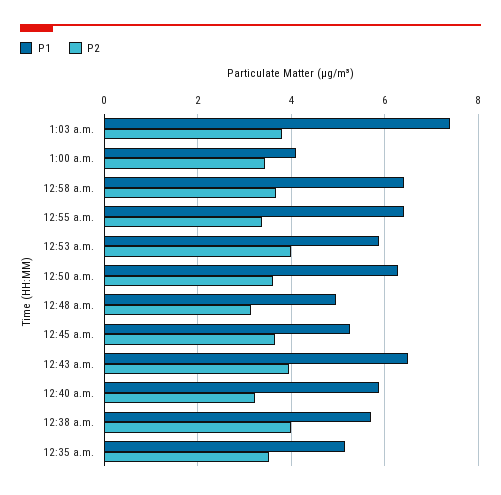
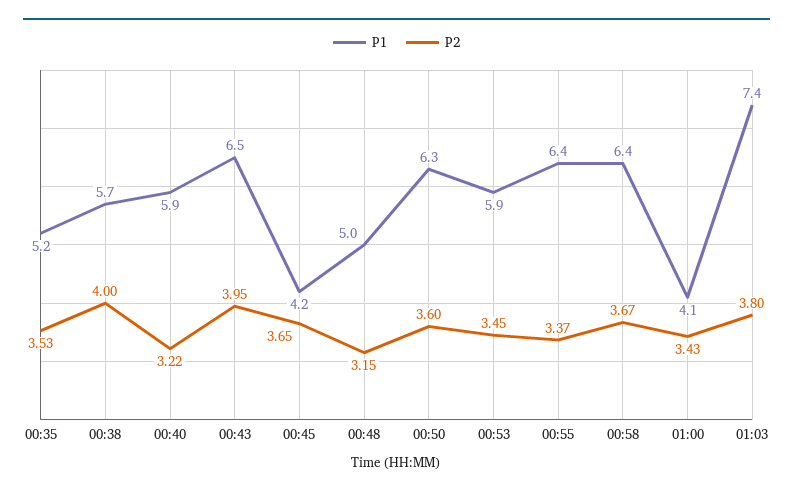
P2, 12:53 a.m.: 4 -> 3.45
P1, 12:45 a.m.: 5.2 -> 4.2

